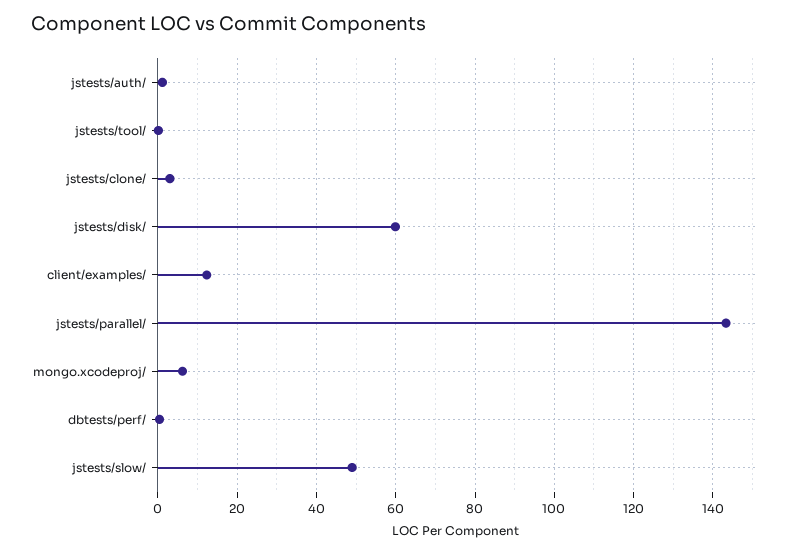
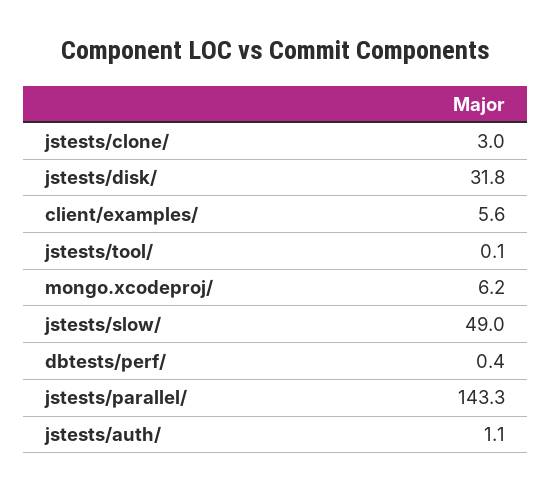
jstests/disk/: 60 -> 31.8
client/examples/: 12 -> 5.6

